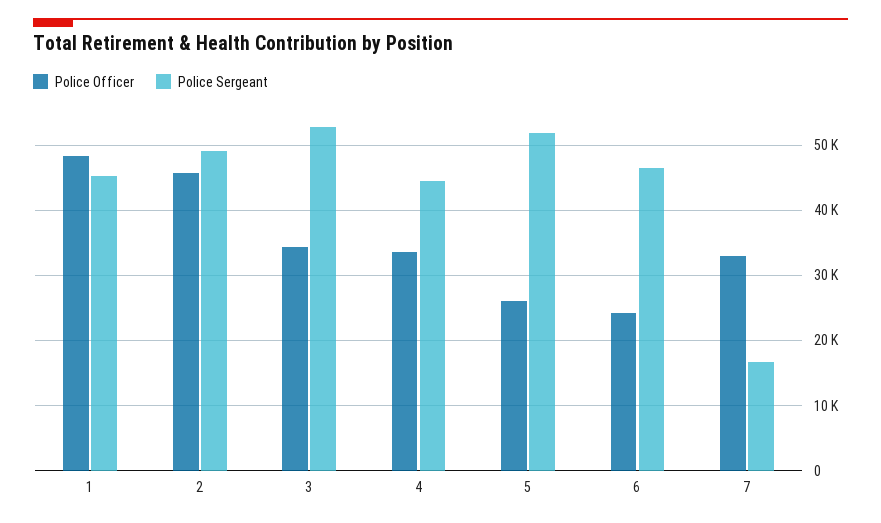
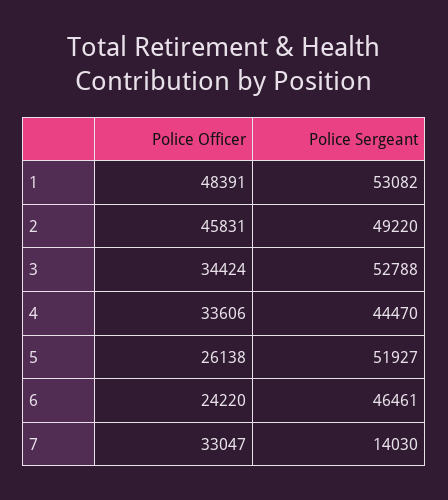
Police Sergeant, 1: 45000 -> 53082
Police Sergeant, 7: 17000 -> 14030

